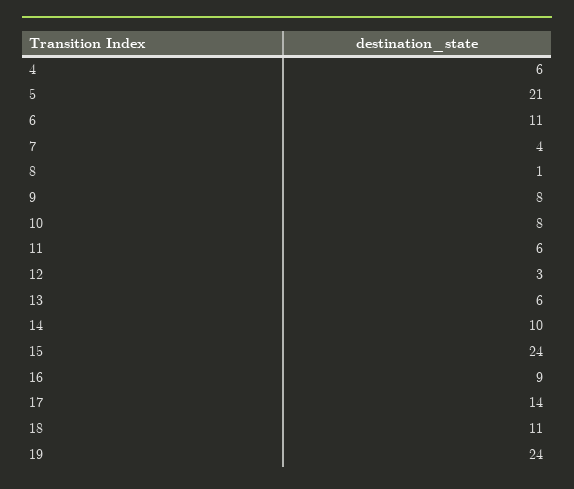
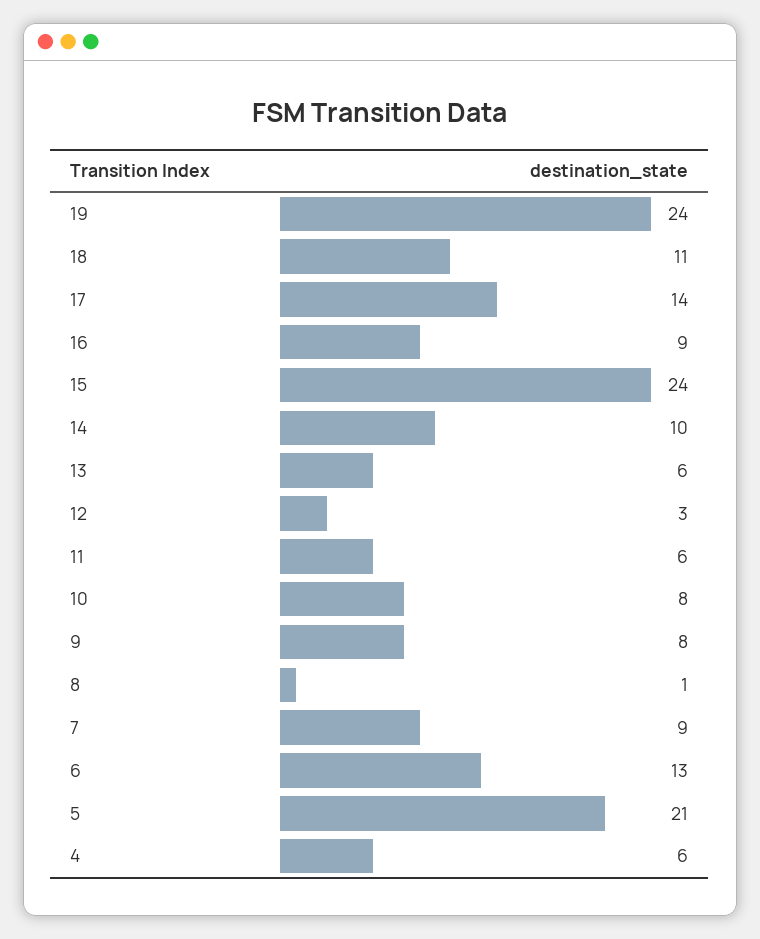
6: 11 -> 13
7: 4 -> 9

